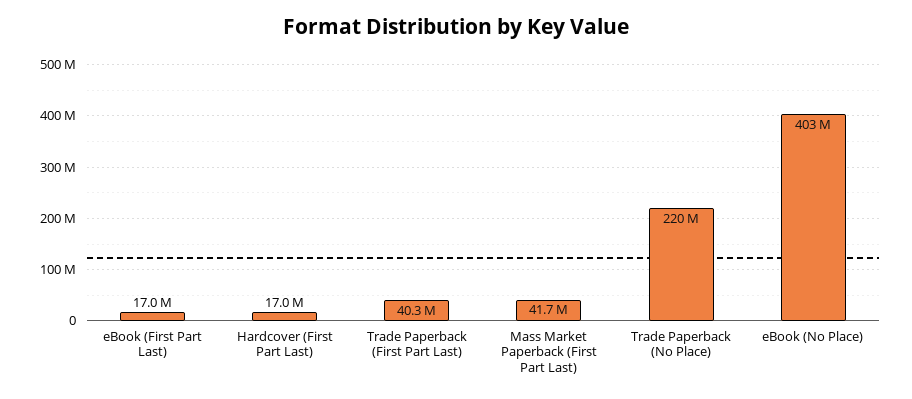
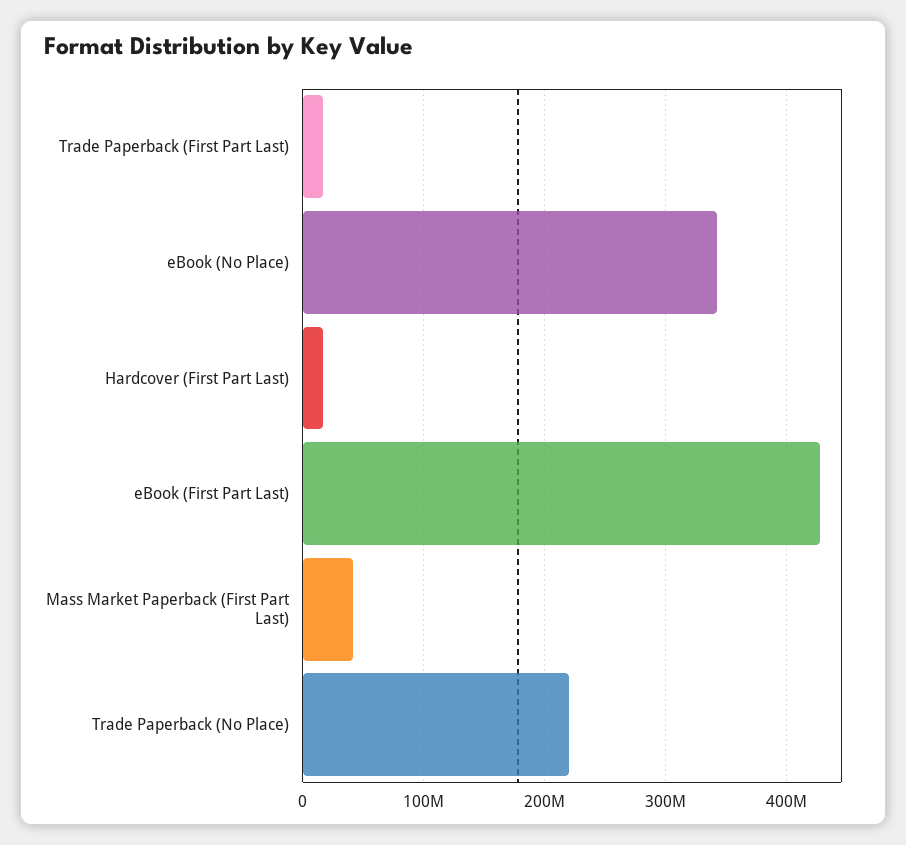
eBook (First Part Last): 17000000 -> 430000000
Trade Paperback (First Part Last): 40300000 -> 20000000
eBook (No Place): 403000000 -> 340000000

